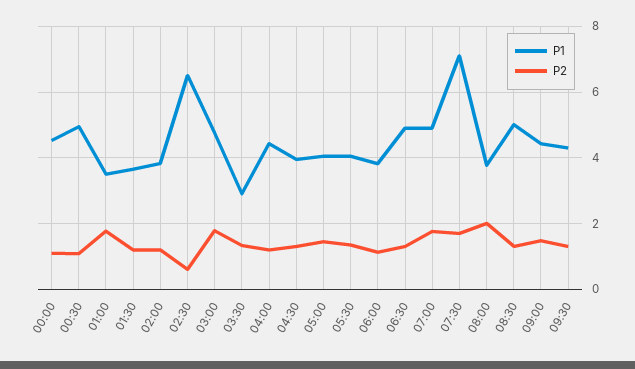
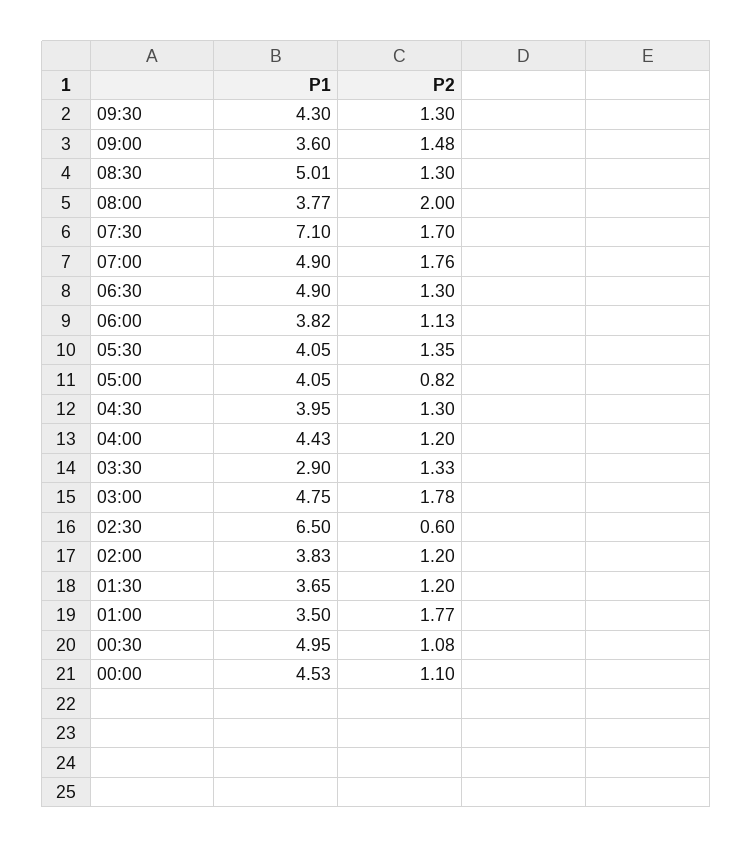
P2, 05:00: 1.4 -> 0.82
P1, 09:00: 4.4 -> 3.6

